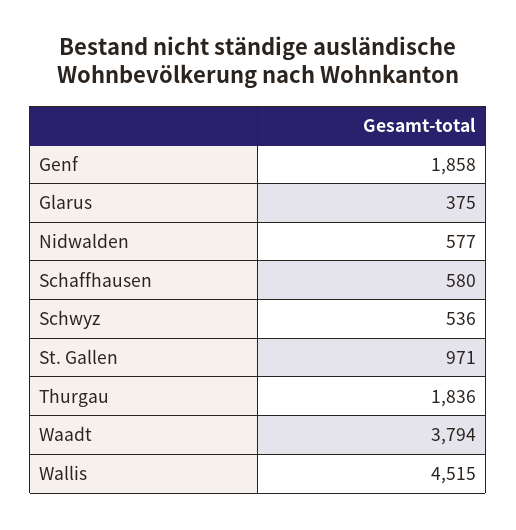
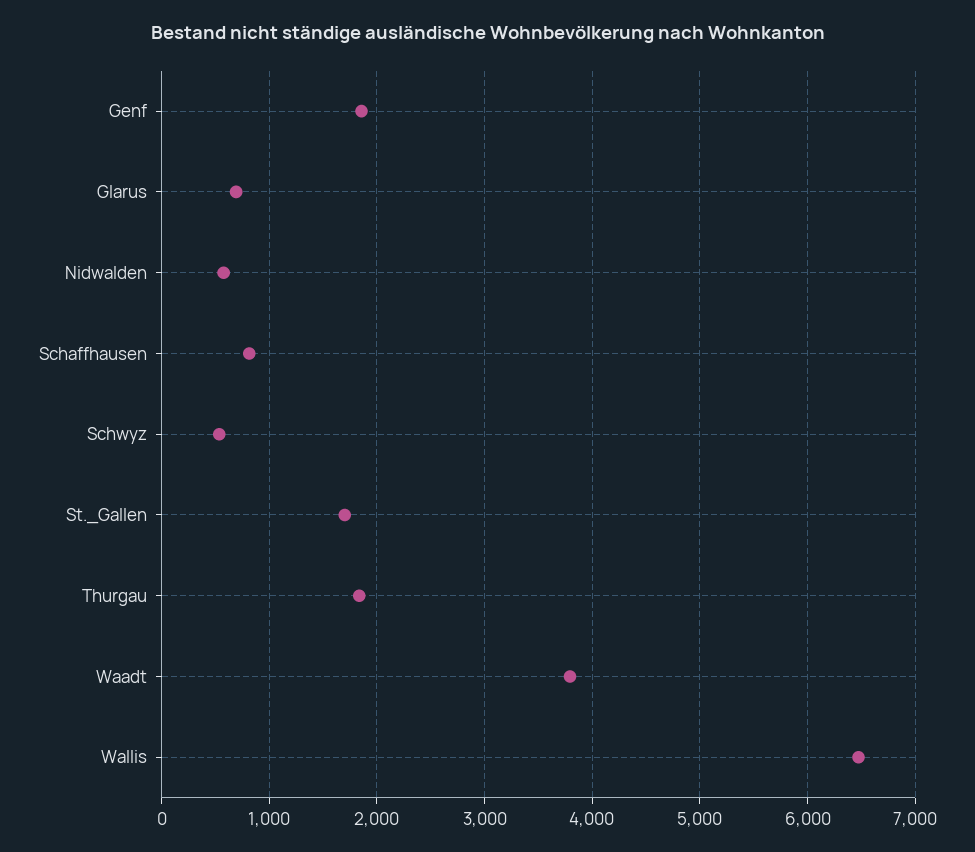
Glarus: 375 -> 700
Schaffhausen: 580 -> 800
St. Gallen: 971 -> 1700
Wallis: 4515 -> 6500

